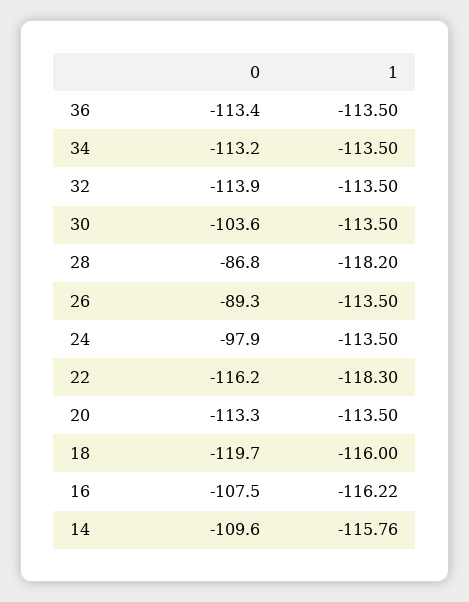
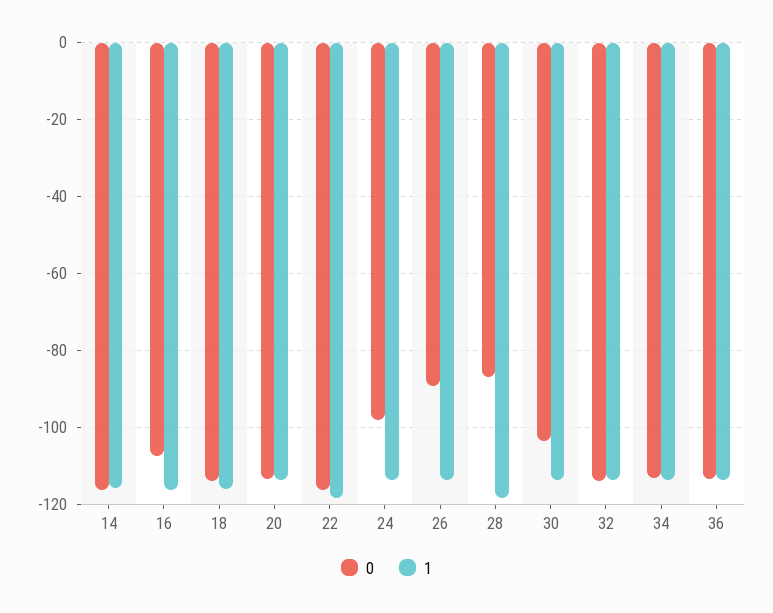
0, 18: -119.7 -> -114
0, 14: -109.6 -> -116

